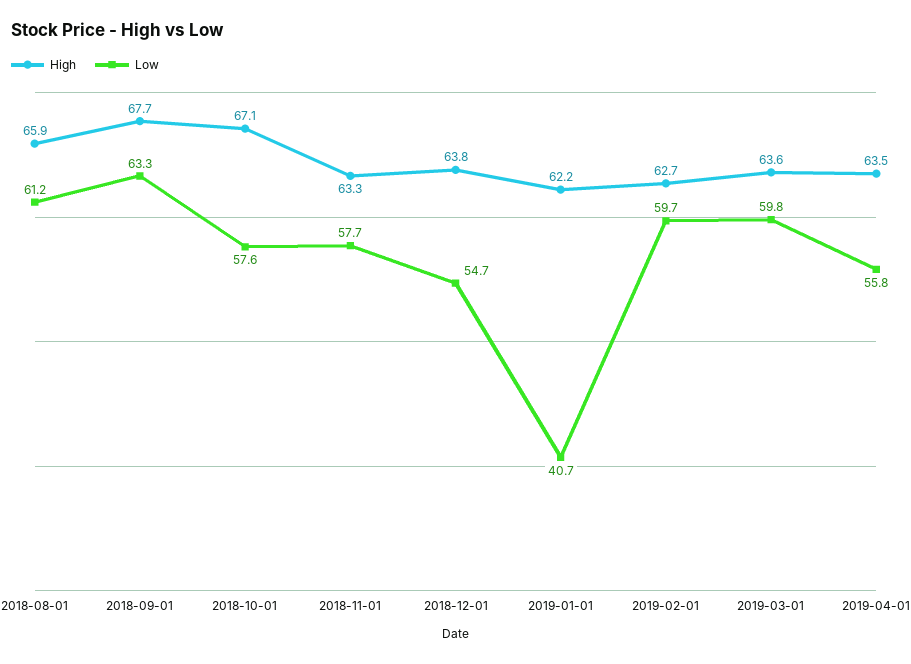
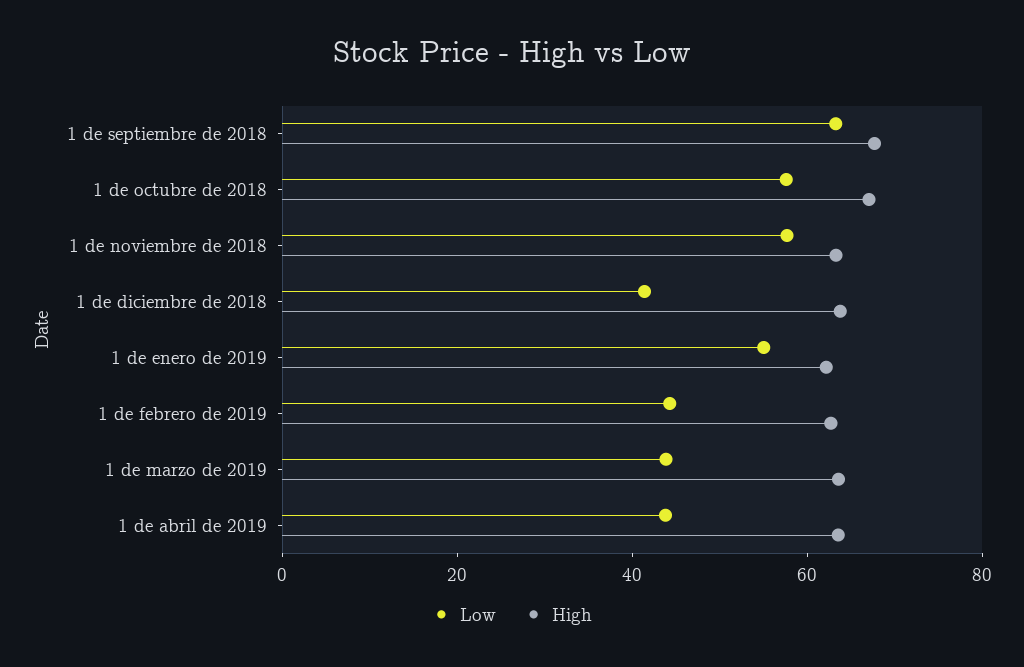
High, 2018-08-01: 65.9 -> none
Low, 2018-08-01: 61.2 -> none
Low, 2018-12-01: 54.7 -> 40
Low, 2019-01-01: 40.7 -> 55
Low, 2019-02-01: 59.7 -> 45
Low, 2019-03-01: 59.8 -> 45
Low, 2019-04-01: 55.8 -> 45

